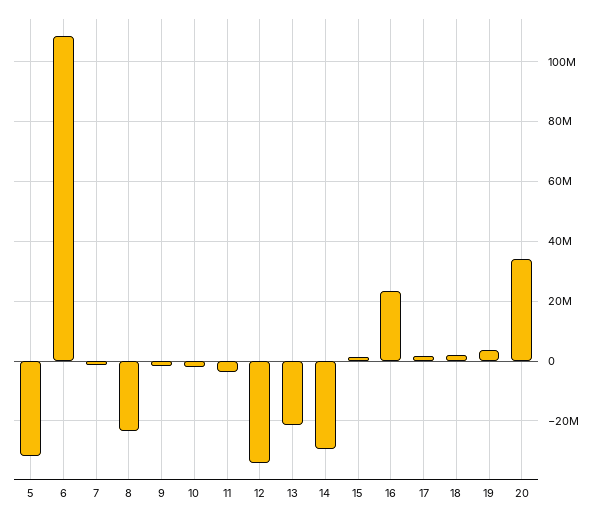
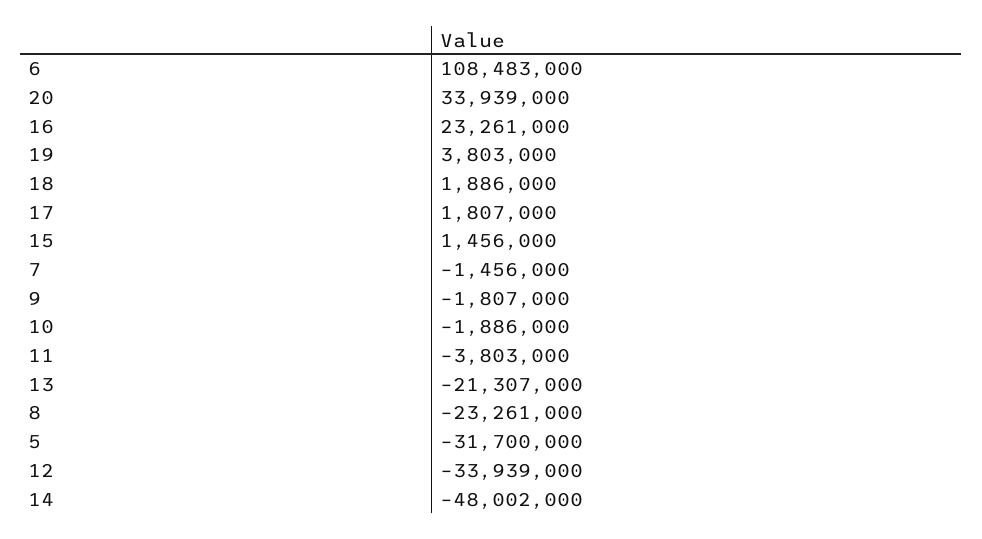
14: -30000000 -> -48002000

